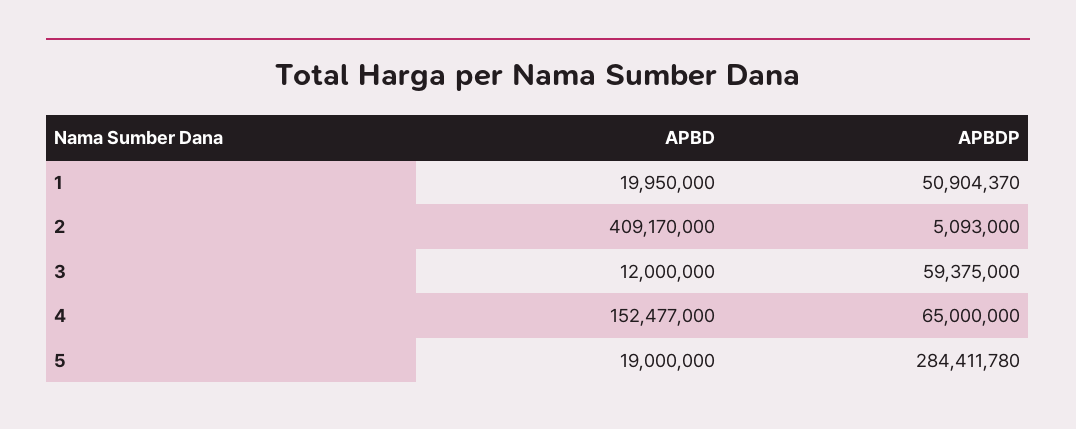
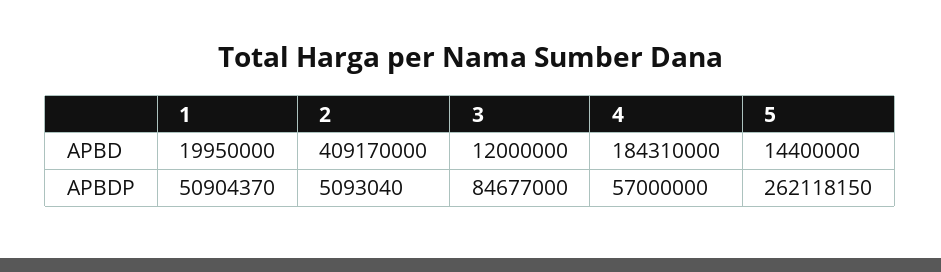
APBDP, 2: 5093000 -> 5093040
APBDP, 3: 59375000 -> 84677000
APBD, 4: 152477000 -> 184310000
APBDP, 4: 65000000 -> 57000000
APBD, 5: 19000000 -> 14400000
APBDP, 5: 284411780 -> 262118150

